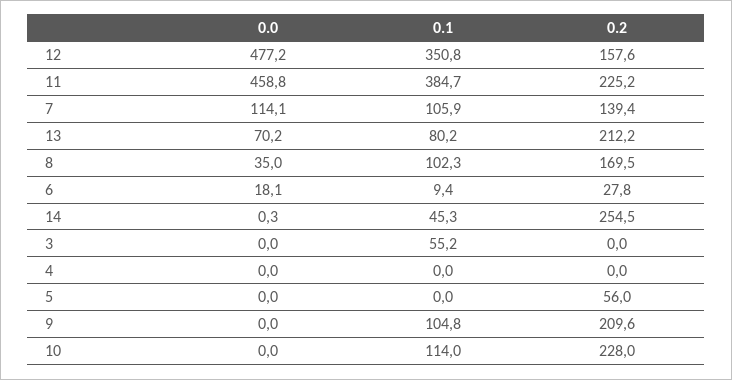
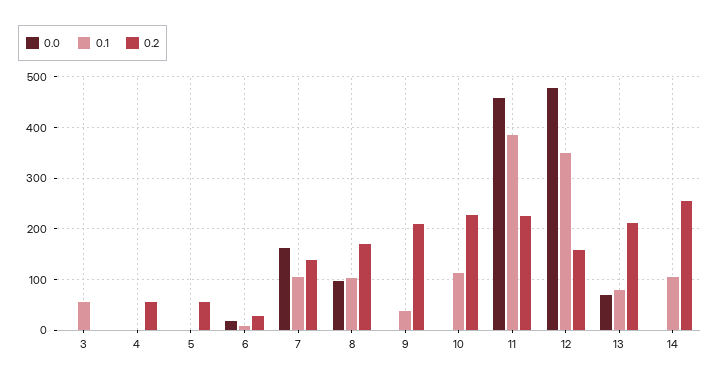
0.0, 7: 114.1 -> 160
0.0, 8: 35 -> 100
0.1, 14: 45.3 -> 100
0.2, 4: 0 -> 60
0.1, 9: 104.8 -> 40

